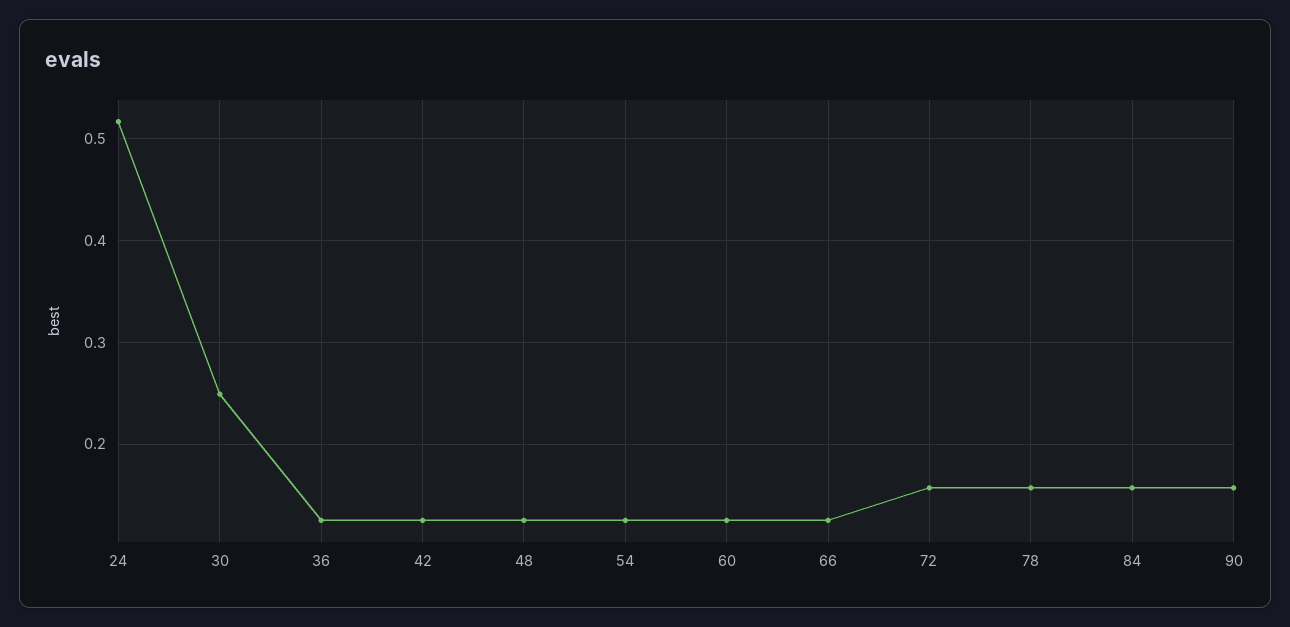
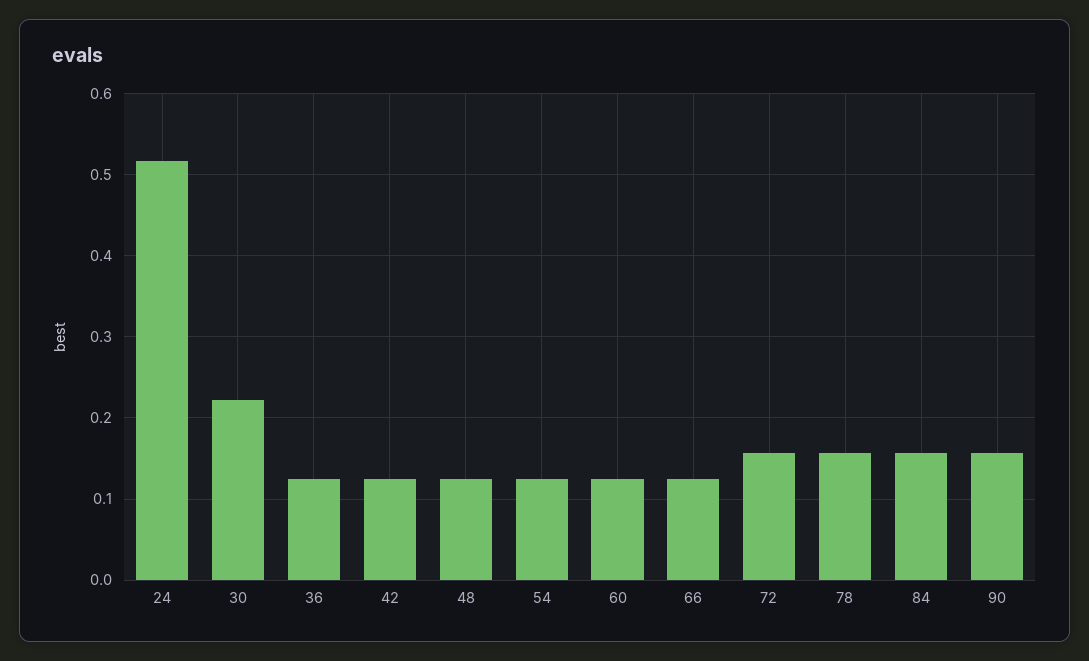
30: 0.25 -> 0.22

